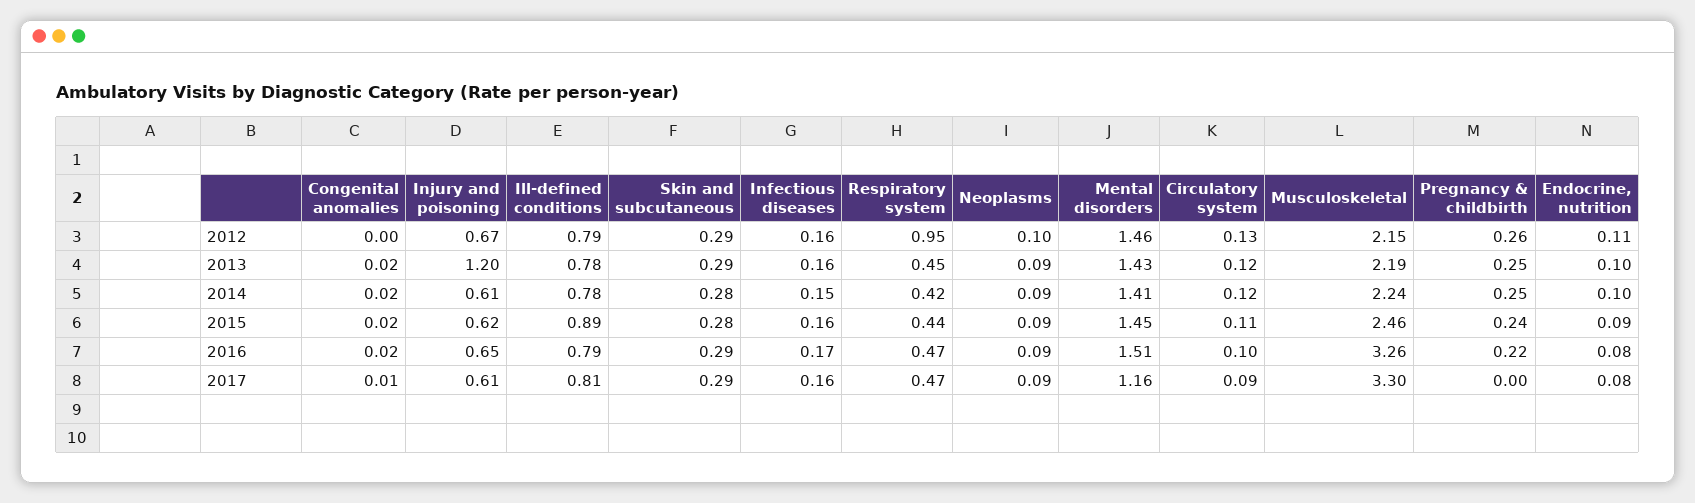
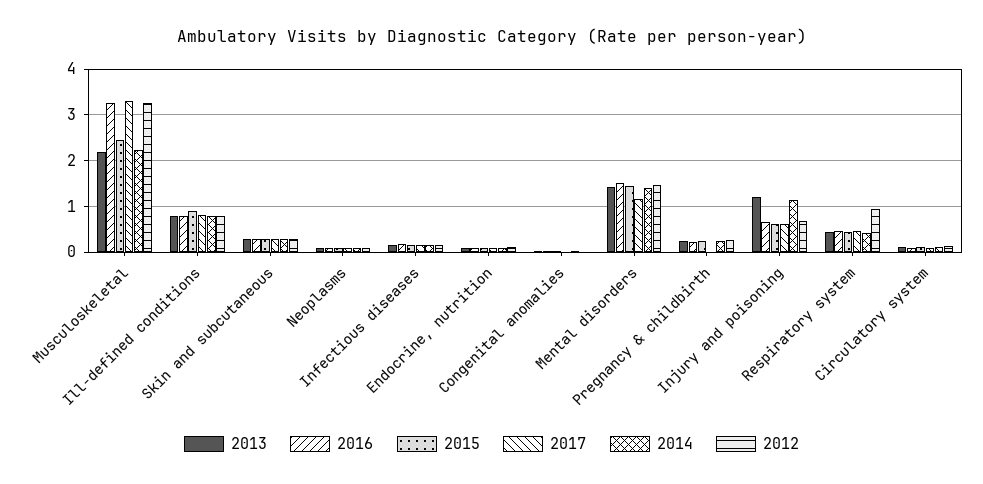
2012, Musculoskeletal: 2.15 -> 3.2
2014, Injury and poisoning: 0.61 -> 1.2

